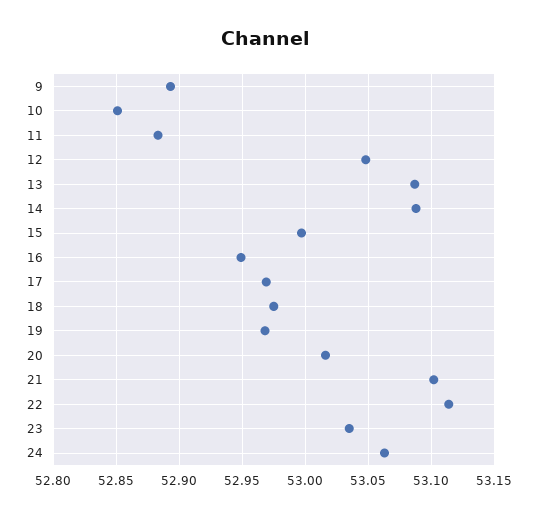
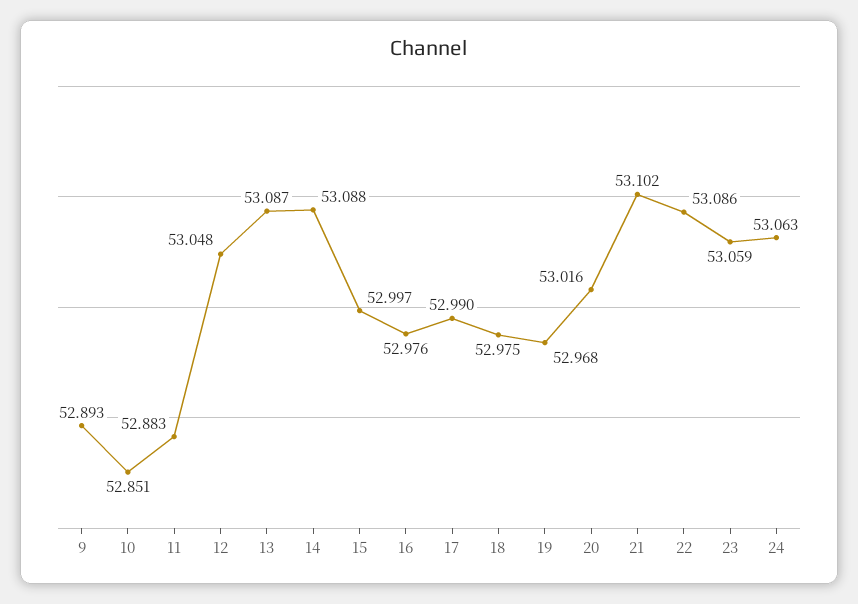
16: 52.95 -> 52.976
17: 52.97 -> 52.99
22: 53.115 -> 53.086
23: 53.035 -> 53.059

